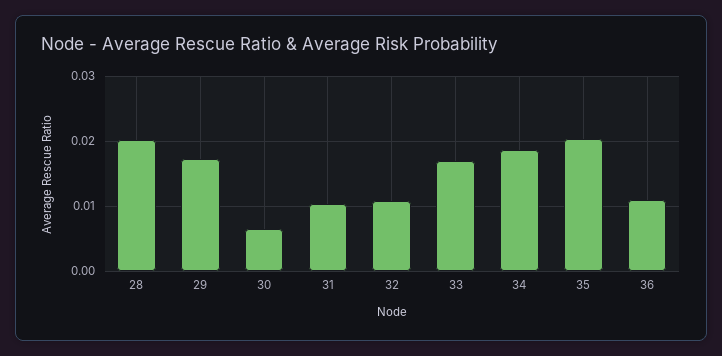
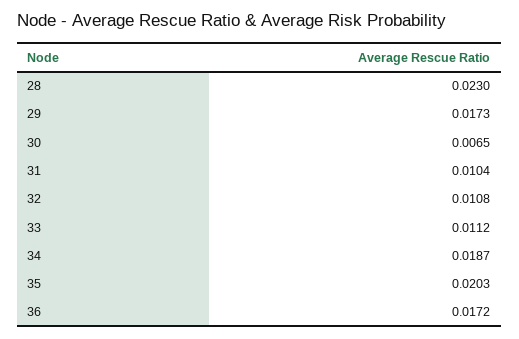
28: 0.02 -> 0.023
33: 0.017 -> 0.0112
36: 0.011 -> 0.0172

